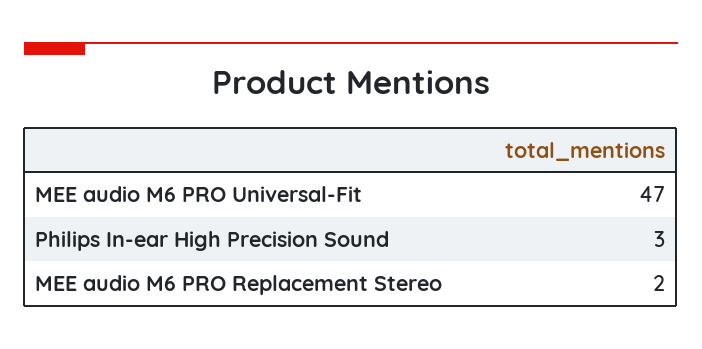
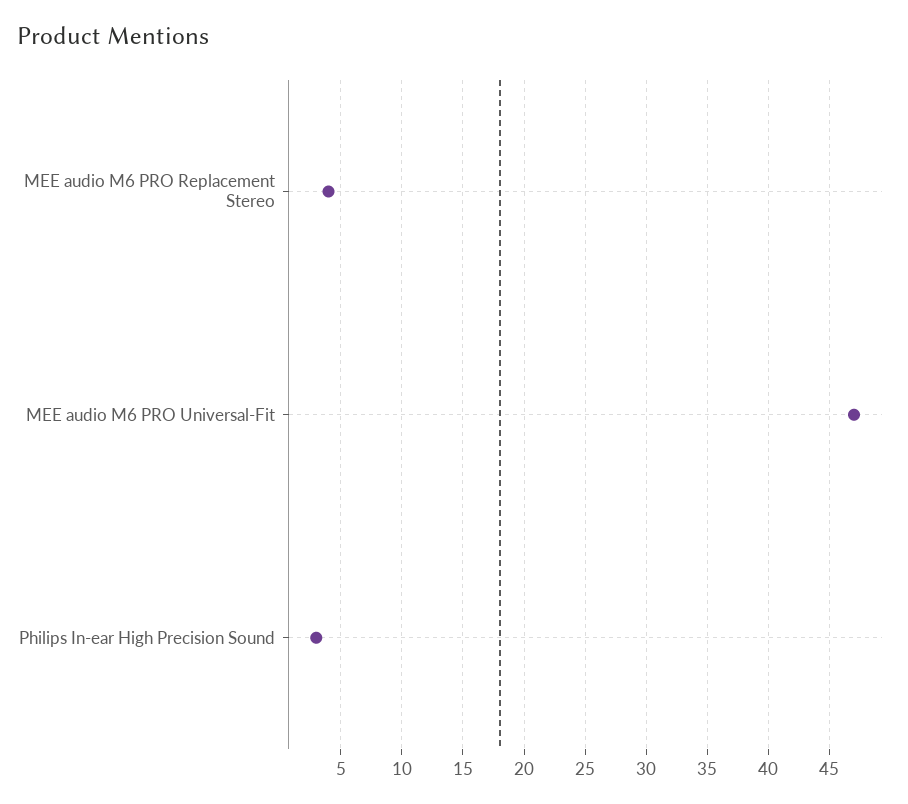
MEE audio M6 PRO Replacement Stereo: 2 -> 4

